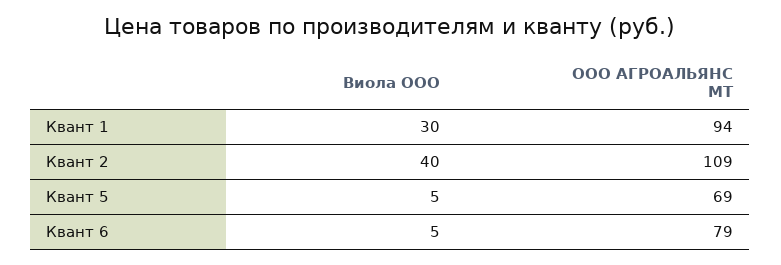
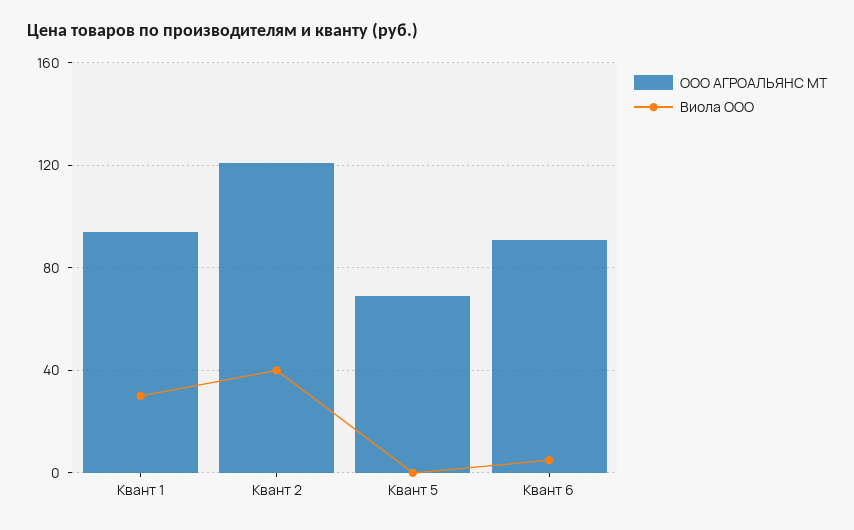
ООО АГРОАЛЬЯНС МТ, Квант 2: 109 -> 120
Виола ООО, Квант 5: 5 -> 0
ООО АГРОАЛЬЯНС МТ, Квант 6: 79 -> 90

